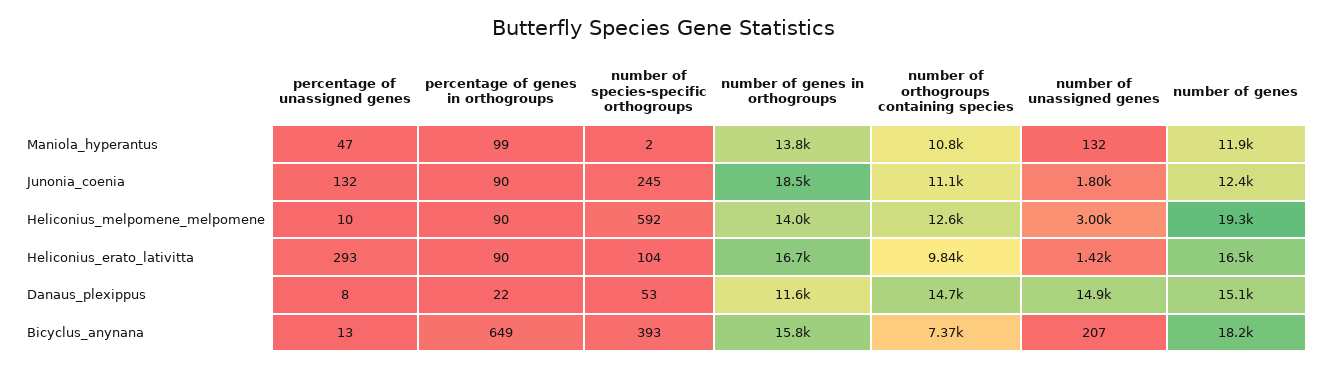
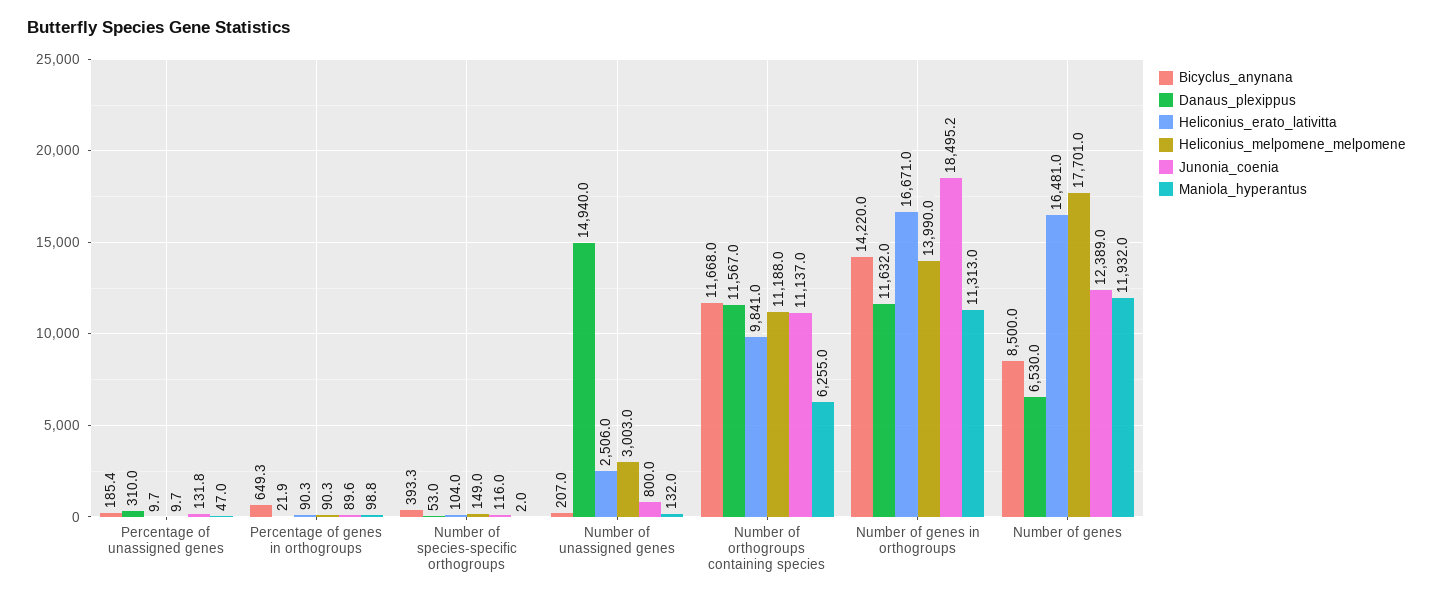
Maniola_hyperantus, number of genes in orthogroups: 13800 -> 11313
Maniola_hyperantus, number of orthogroups containing species: 10800 -> 6255
Junonia_coenia, number of species-specific orthogroups: 245 -> 116
Junonia_coenia, number of unassigned genes: 1800 -> 800
Heliconius_melpomene_melpomene, number of species-specific orthogroups: 592 -> 149
Heliconius_melpomene_melpomene, number of orthogroups containing species: 12600 -> 11188
Heliconius_melpomene_melpomene, number of genes: 19300 -> 17701
Heliconius_erato_lativitta, percentage of unassigned genes: 293 -> 9.7
Heliconius_erato_lativitta, number of unassigned genes: 1420 -> 2506
Danaus_plexippus, percentage of unassigned genes: 8 -> 310
Danaus_plexippus, number of orthogroups containing species: 14700 -> 11567
Danaus_plexippus, number of genes: 15100 -> 6530
Bicyclus_anynana, percentage of unassigned genes: 13 -> 185.4
Bicyclus_anynana, number of genes in orthogroups: 15800 -> 14220
Bicyclus_anynana, number of orthogroups containing species: 7370 -> 11668
Bicyclus_anynana, number of genes: 18200 -> 8500

